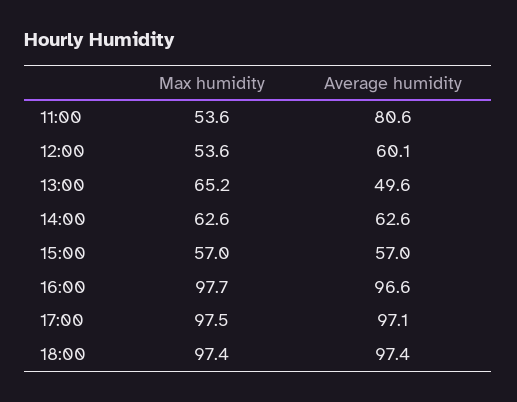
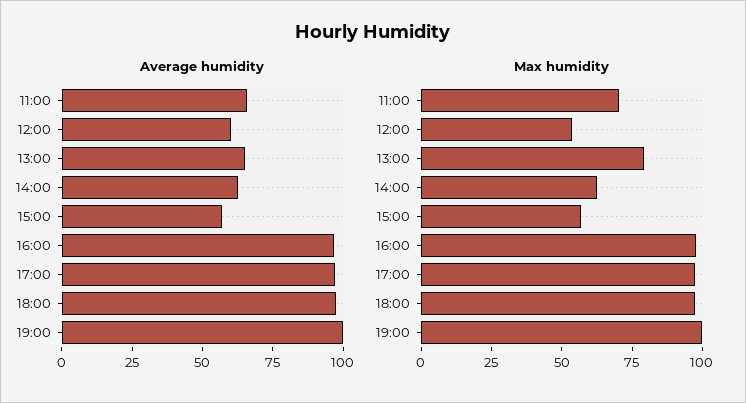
Max humidity, 11:00: 53.6 -> 70
Average humidity, 11:00: 80.6 -> 65
Max humidity, 13:00: 65.2 -> 80
Average humidity, 13:00: 49.6 -> 65
Average humidity, 19:00: none -> 100
Max humidity, 19:00: none -> 100

